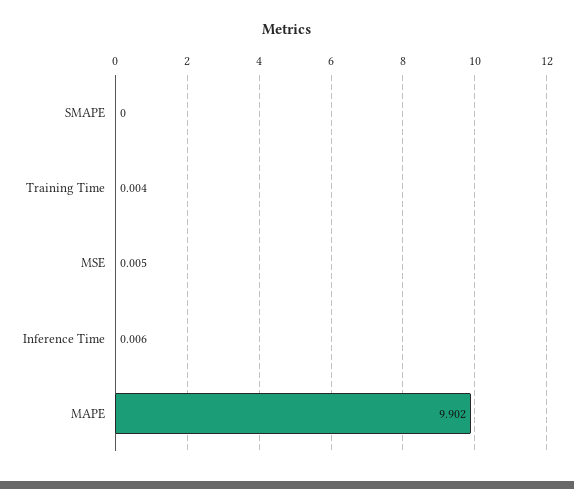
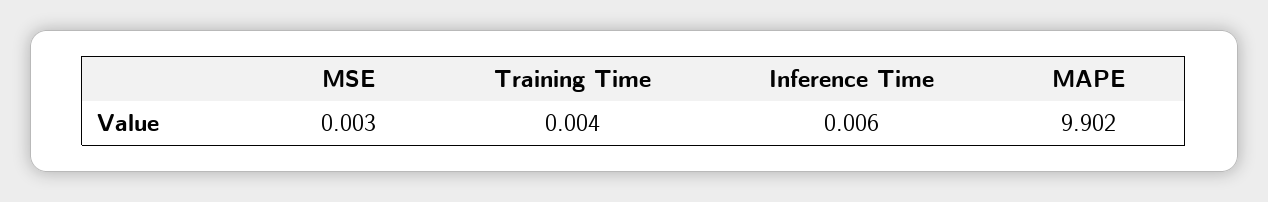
SMAPE: 0 -> none
MSE: 0.005 -> 0.003

